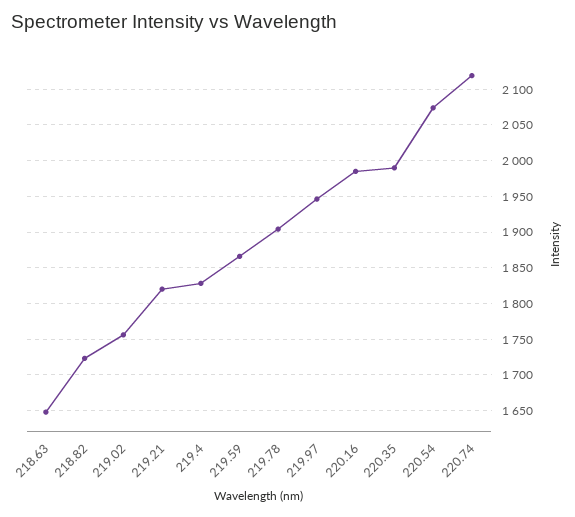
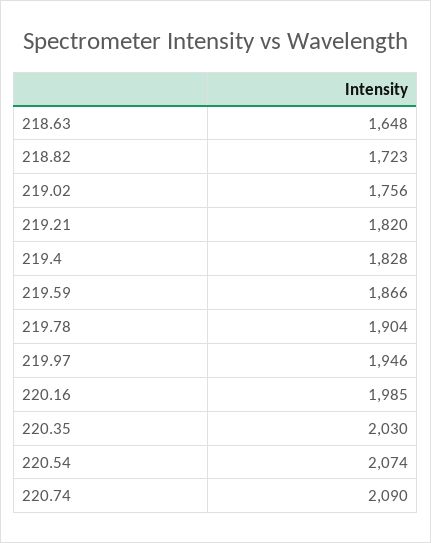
220.35: 1990 -> 2030
220.74: 2120 -> 2090

